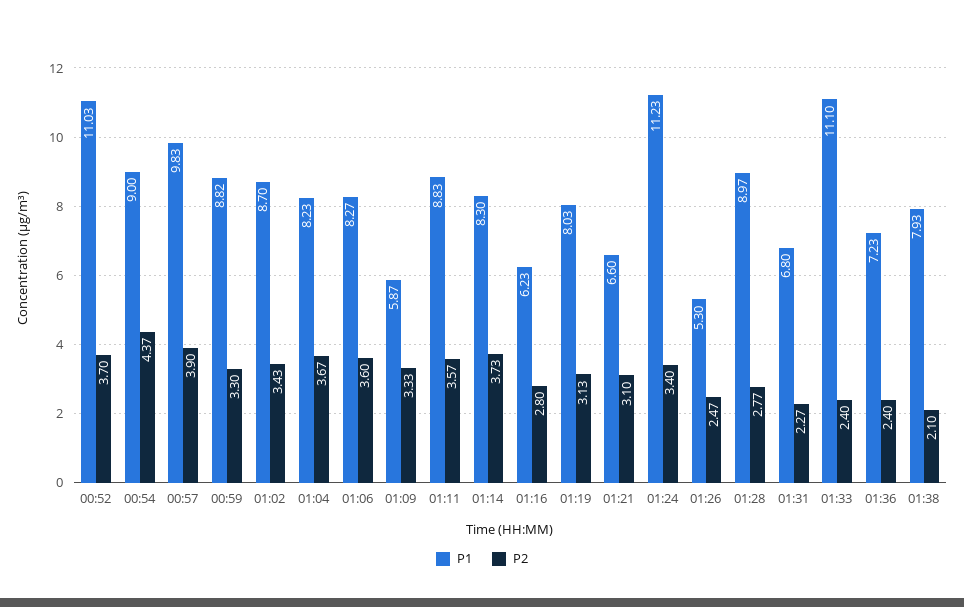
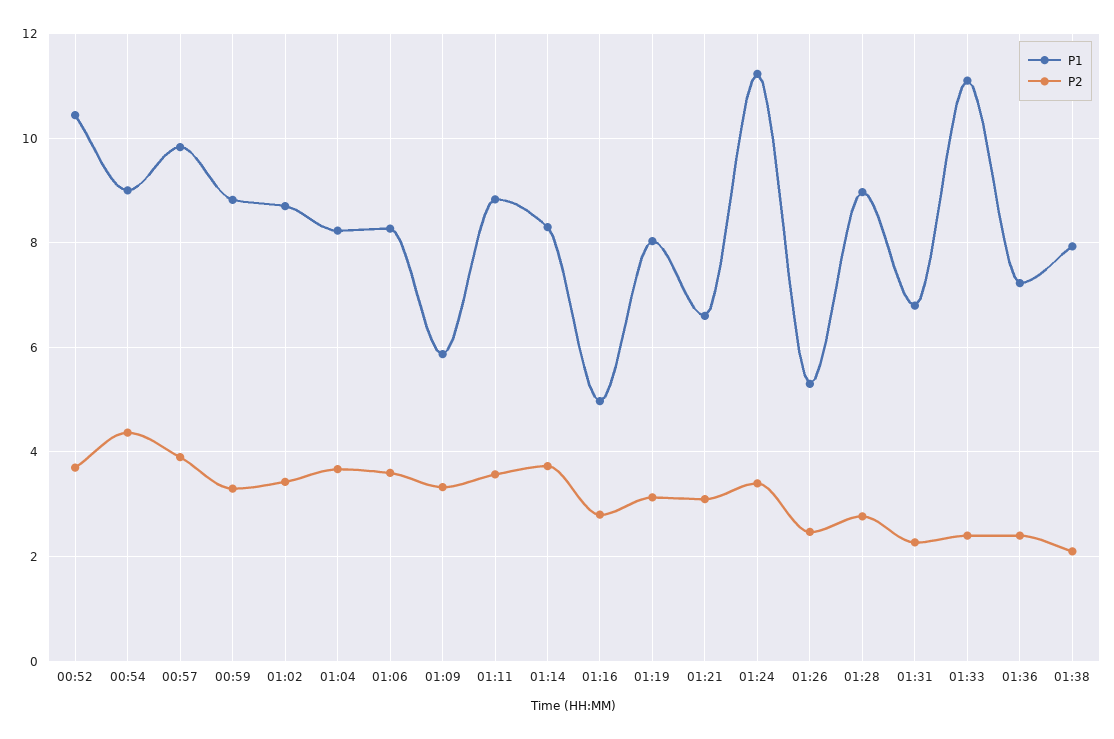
P1, 00:52: 11.03 -> 10.4
P1, 01:16: 6.23 -> 5

